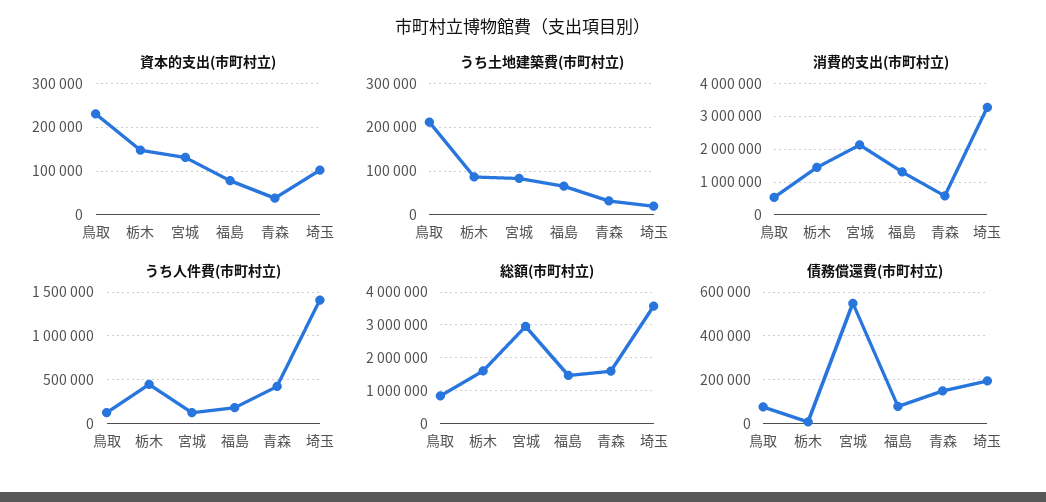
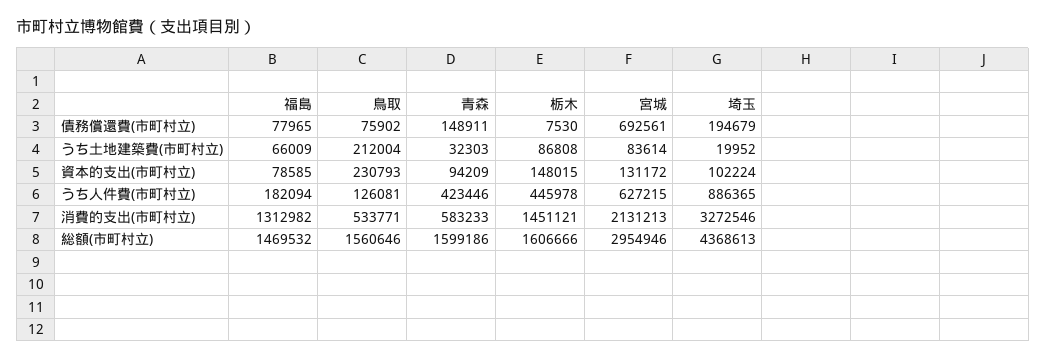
資本的支出(市町村立), 青森: 40000 -> 94209
うち人件費(市町村立), 宮城: 100000 -> 627215
うち人件費(市町村立), 埼玉: 1400000 -> 886365
総額(市町村立), 鳥取: 800000 -> 1560646
総額(市町村立), 埼玉: 3600000 -> 4368613
債務償還費(市町村立), 宮城: 550000 -> 692561

